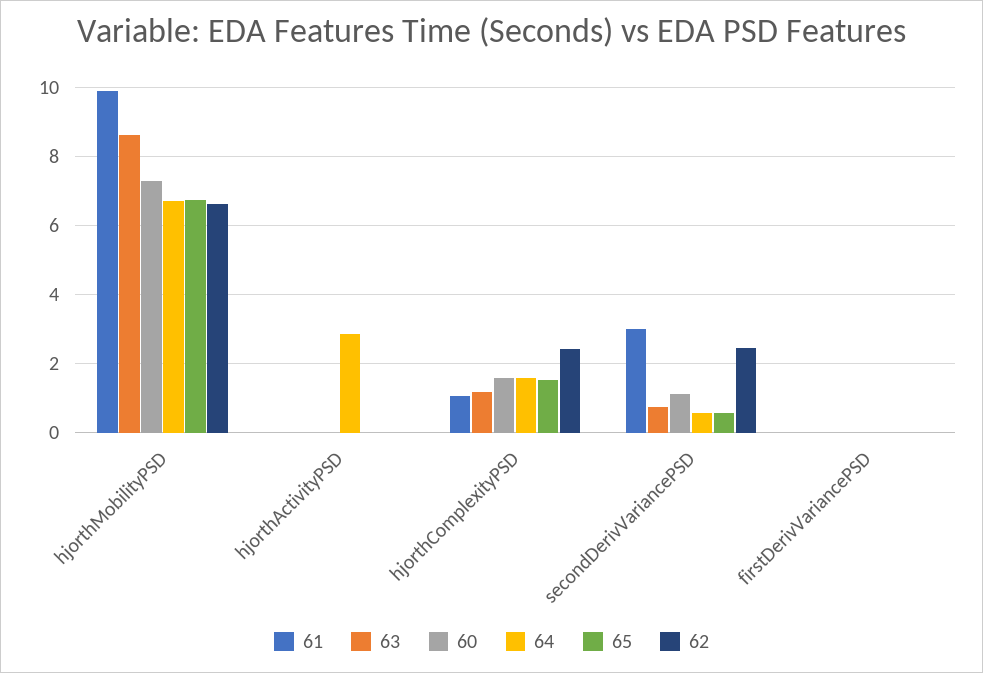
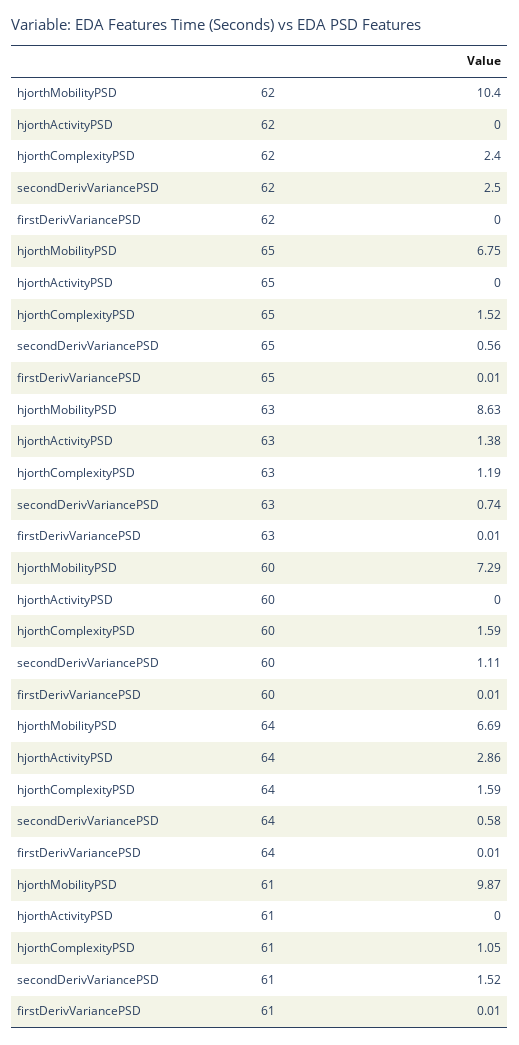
62, hjorthMobilityPSD: 6.6 -> 10.4
63, hjorthActivityPSD: 0 -> 1.38
61, secondDerivVariancePSD: 3 -> 1.52

